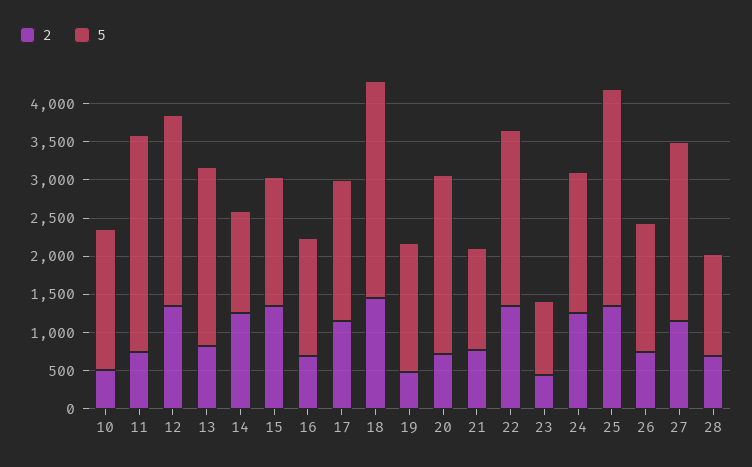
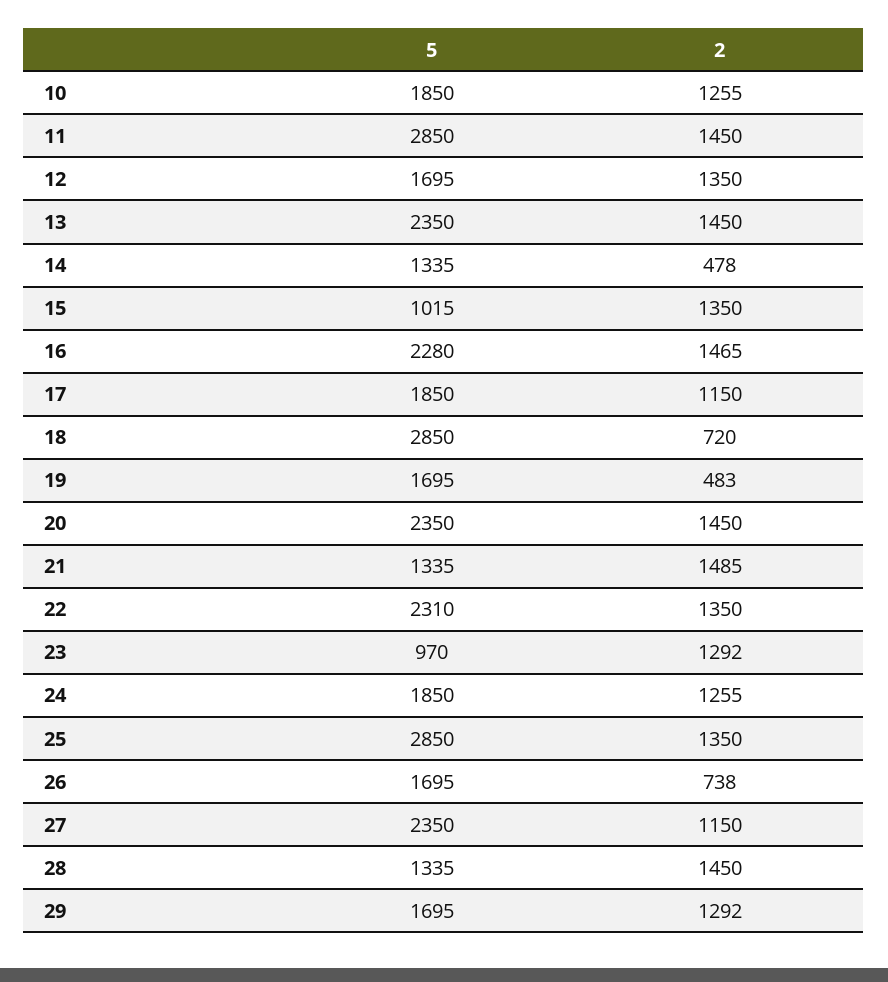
2, 10: 500 -> 1255
2, 11: 750 -> 1450
5, 12: 2500 -> 1695
2, 13: 750 -> 1450
2, 14: 1250 -> 478
5, 15: 1750 -> 1015
2, 16: 750 -> 1465
5, 16: 1500 -> 2280
2, 18: 1500 -> 720
2, 20: 750 -> 1450
2, 21: 750 -> 1485
2, 23: 500 -> 1292
2, 28: 750 -> 1450
5, 29: none -> 1695
2, 29: none -> 1292

